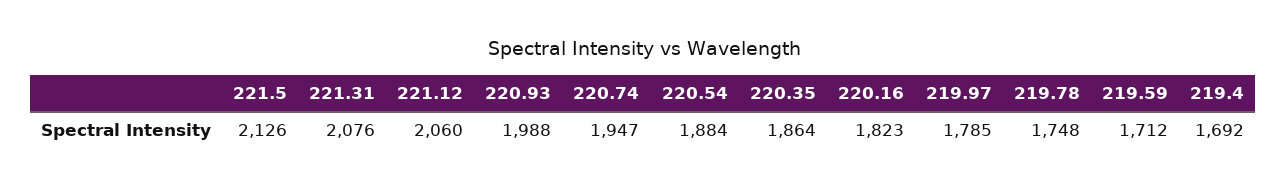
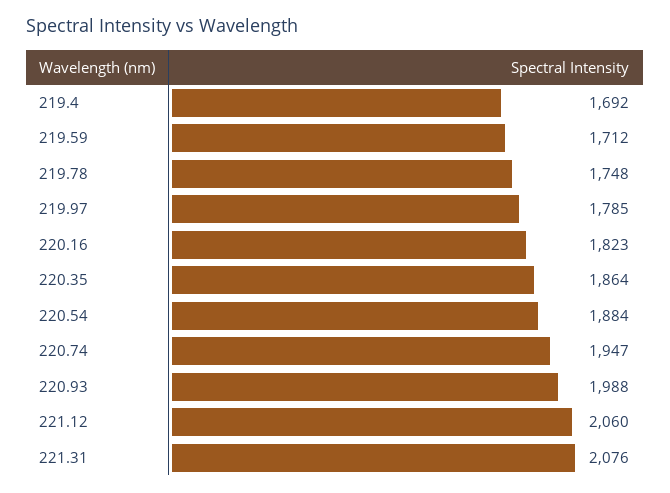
221.5: 2126 -> none

